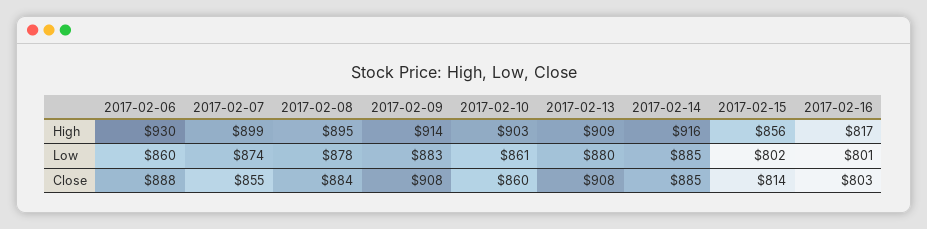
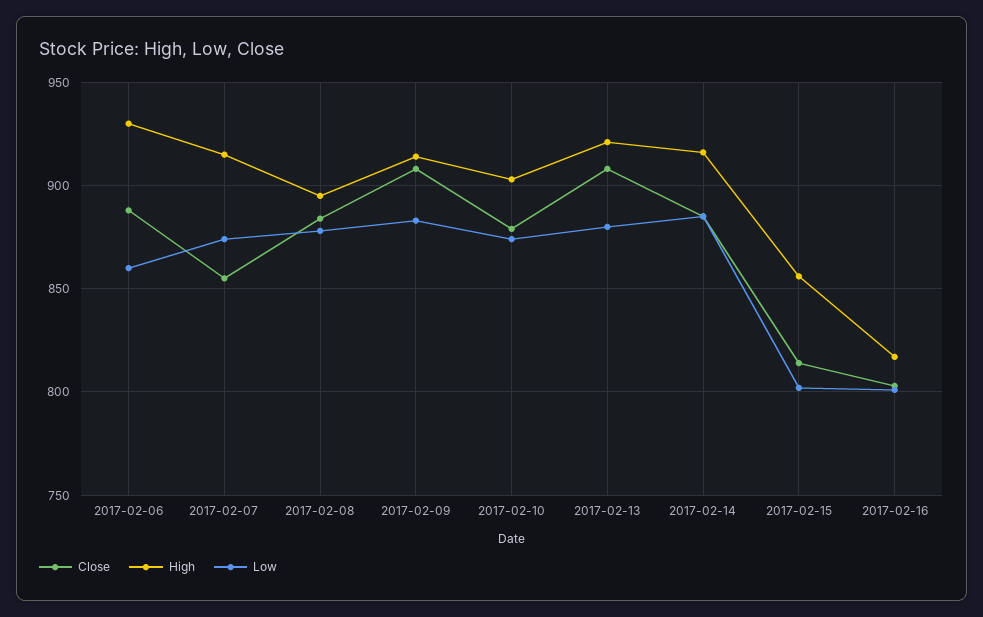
High, 2017-02-07: 899 -> 915
High, 2017-02-13: 909 -> 920
Low, 2017-02-10: 861 -> 875
Close, 2017-02-10: 860 -> 880

